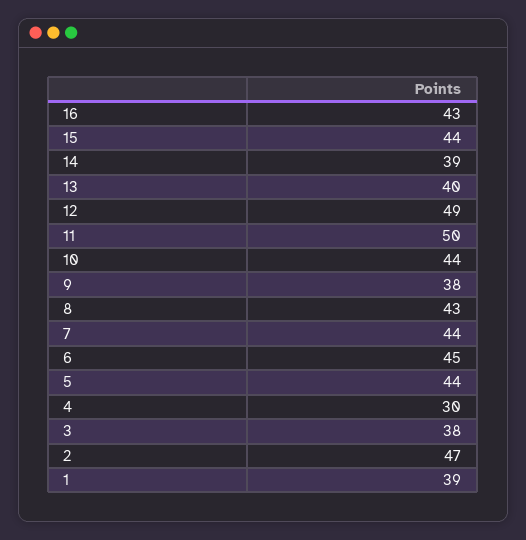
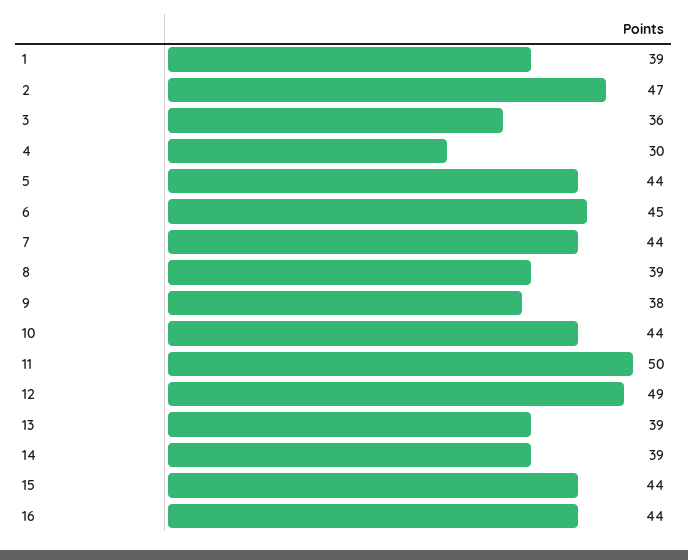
16: 43 -> 44
13: 40 -> 39
8: 43 -> 39
3: 38 -> 36

